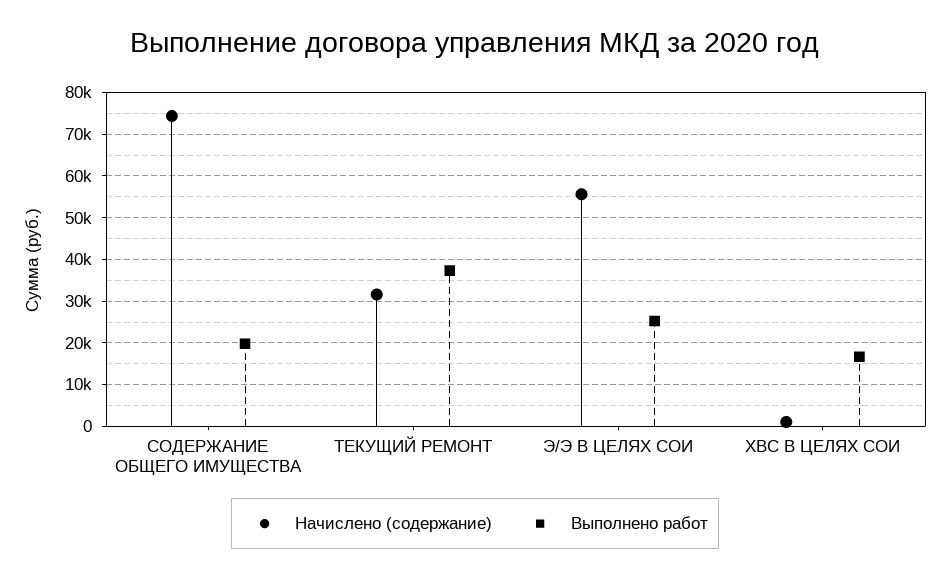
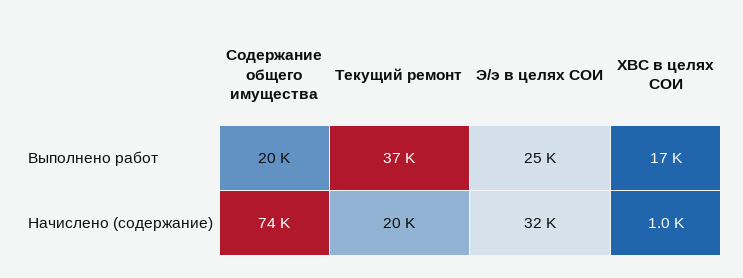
Начислено (содержание), ТЕКУЩИЙ РЕМОНТ: 32000 -> 20000
Начислено (содержание), Э/Э В ЦЕЛЯХ СОИ: 56000 -> 32000

